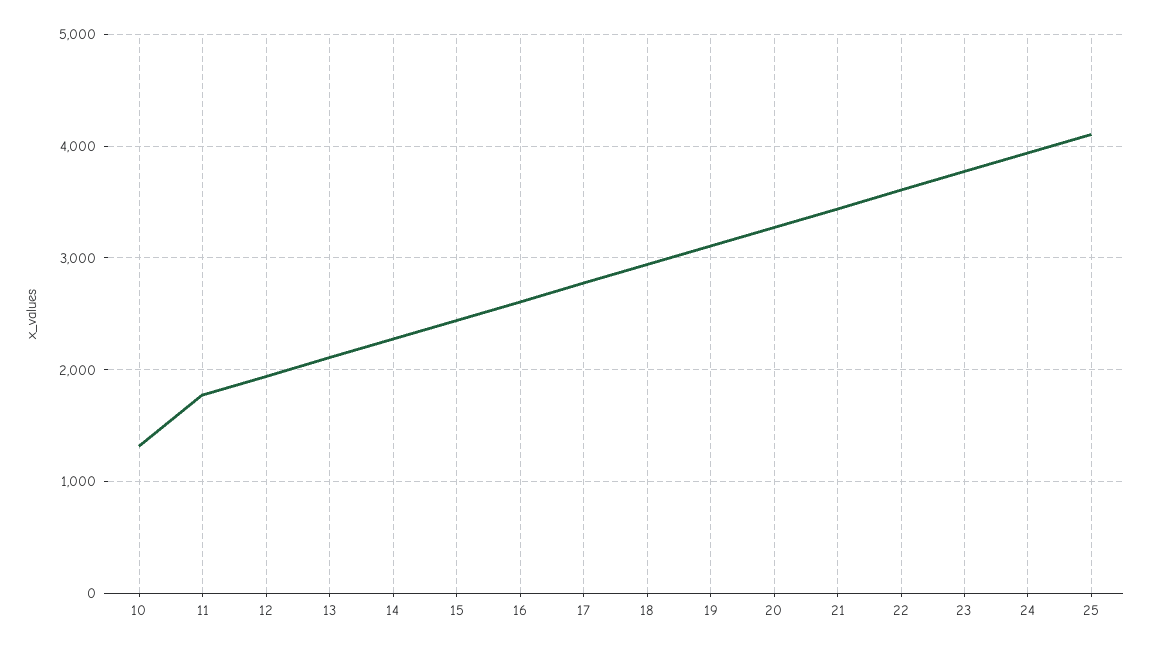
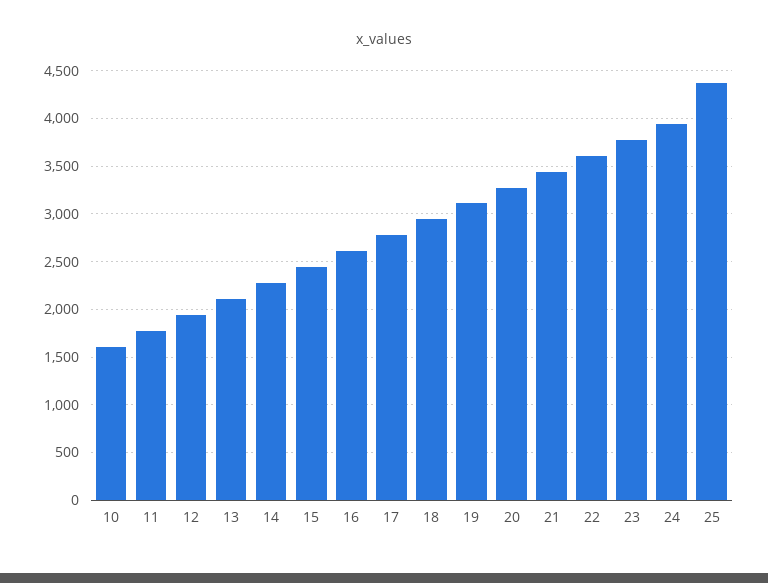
10: 1300 -> 1600
25: 4100 -> 4400

